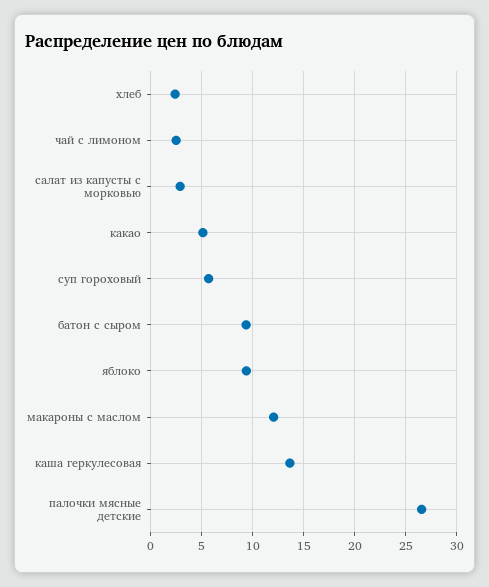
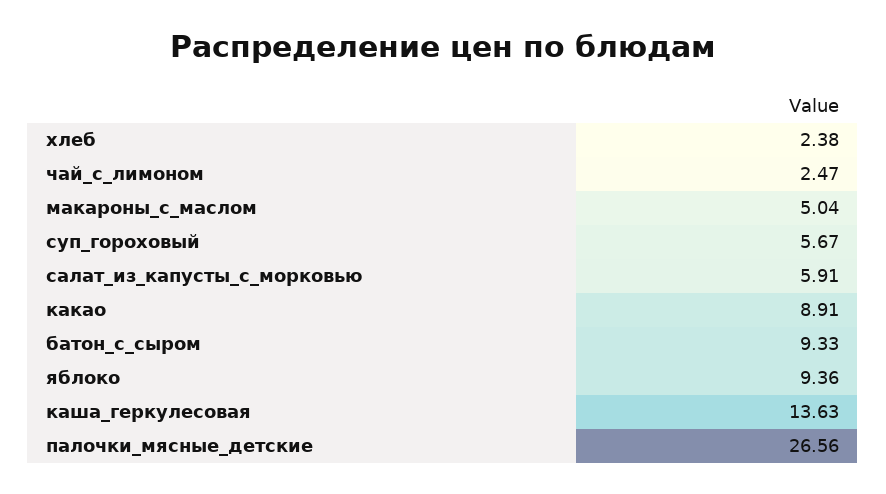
салат из капусты с морковью: 3 -> 5.91
какао: 5 -> 8.91
макароны с маслом: 12 -> 5.04

